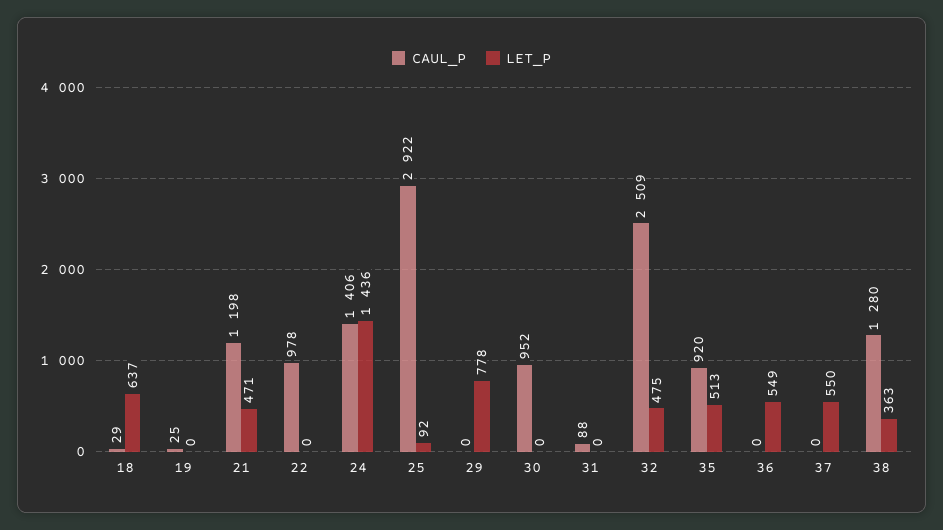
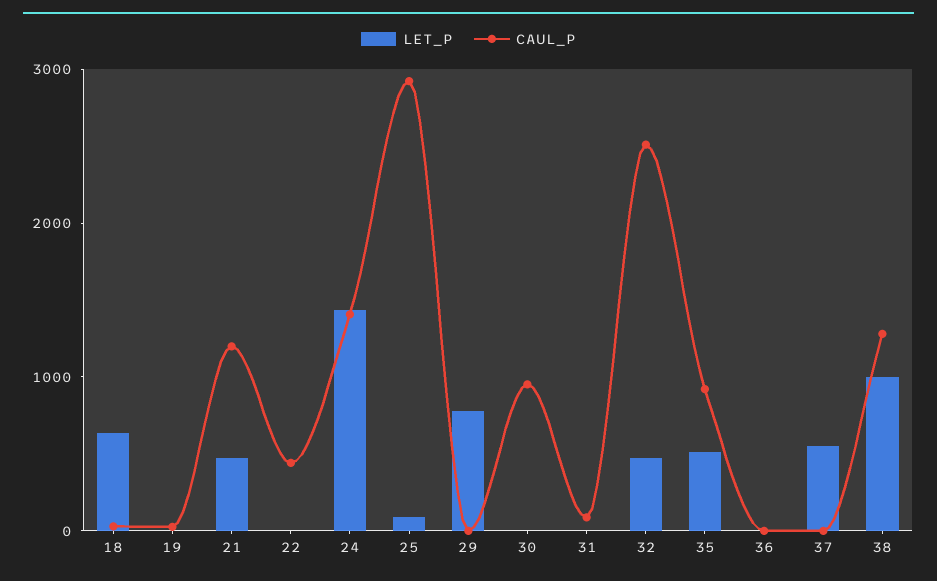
CAUL_P, 22: 978 -> 400
LET_P, 36: 549 -> 0
LET_P, 38: 363 -> 1000

